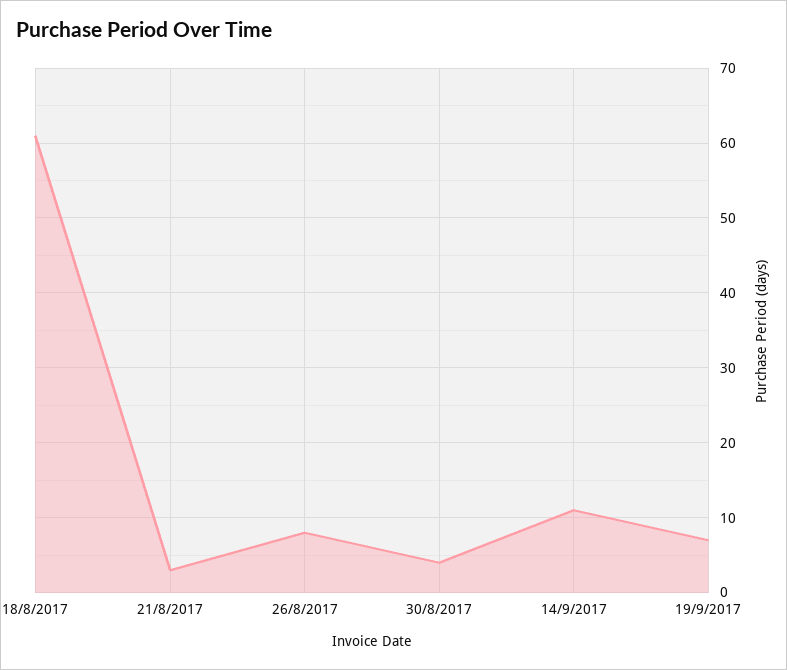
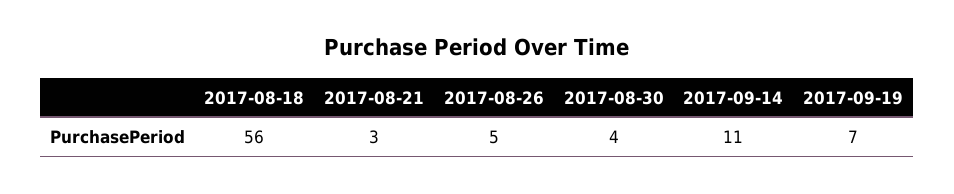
18/8/2017: 61 -> 56
26/8/2017: 8 -> 5

